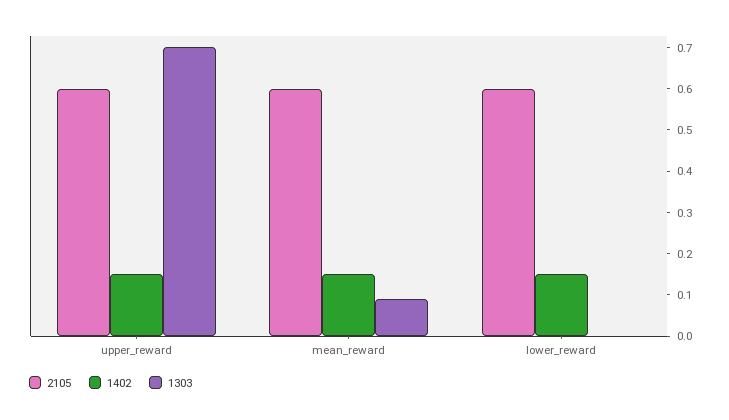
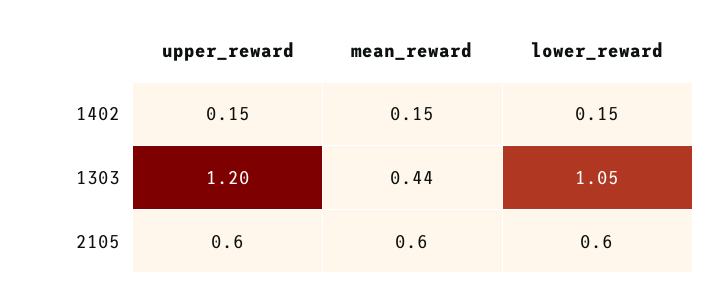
1303, upper_reward: 0.7 -> 1.2
1303, mean_reward: 0.1 -> 0.44
1303, lower_reward: 0 -> 1.05

